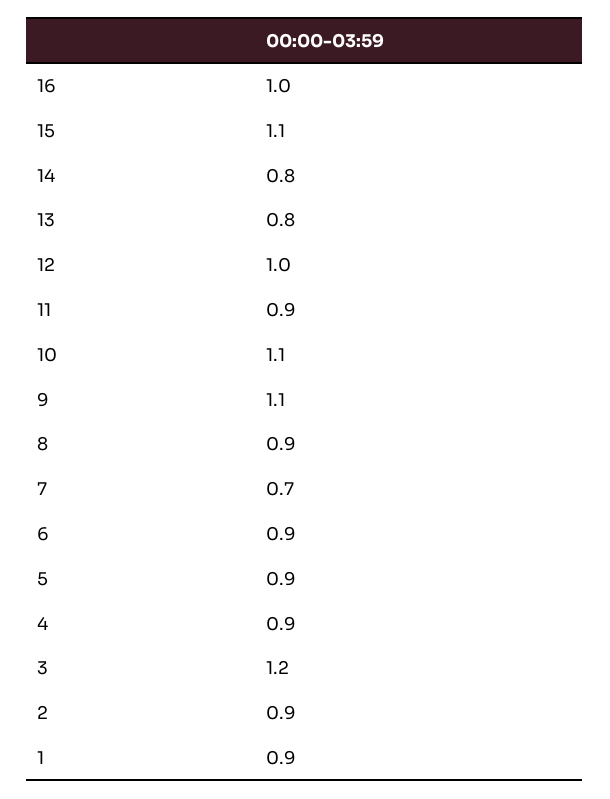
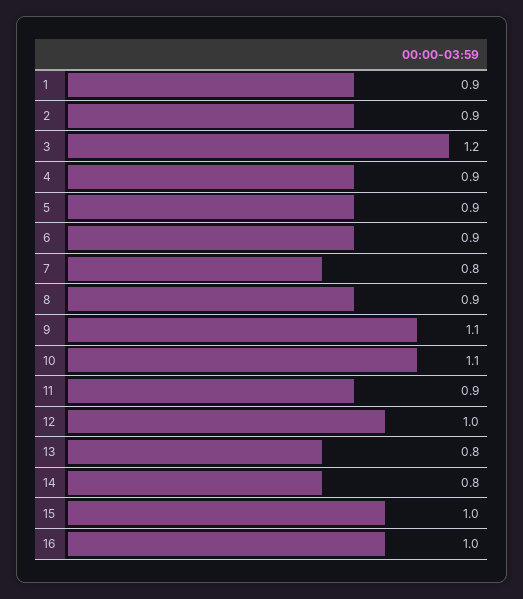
15: 1.1 -> 1
7: 0.7 -> 0.8

